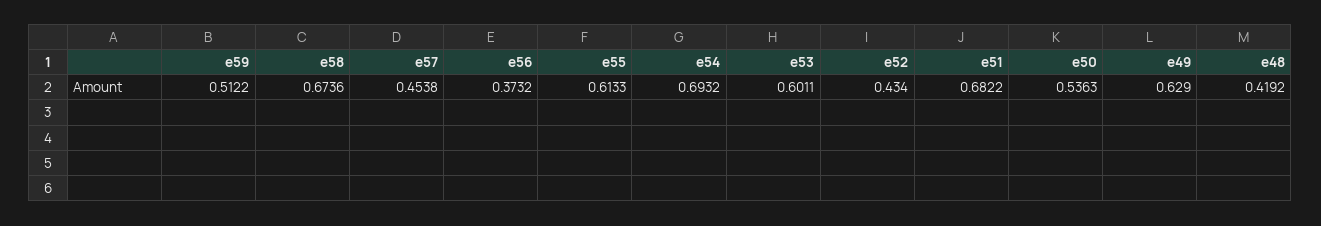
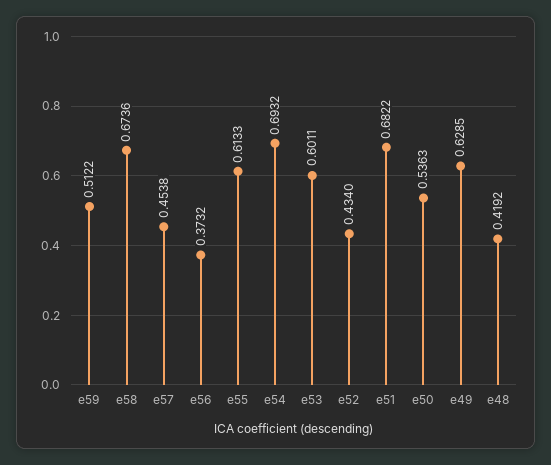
e49: 0.629 -> 0.6285

